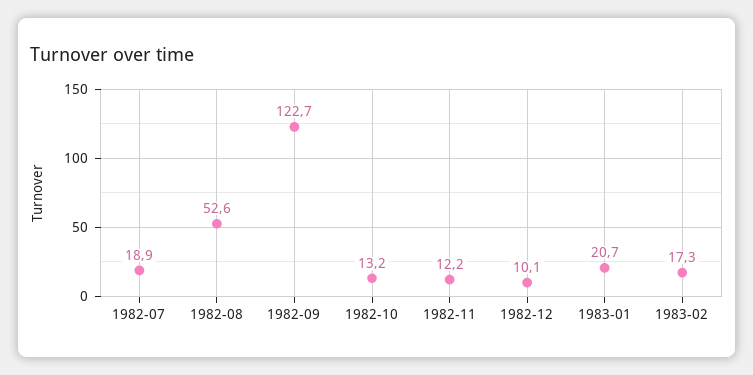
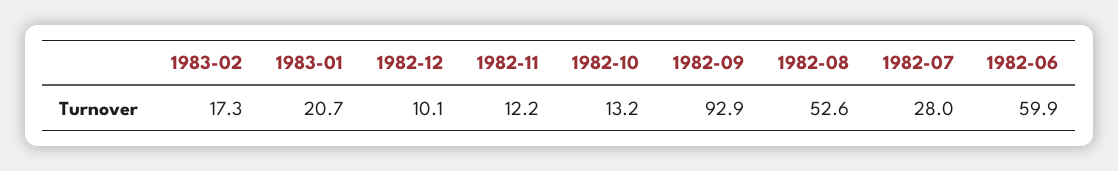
1982-07: 18.9 -> 28
1982-09: 122.7 -> 92.9
1982-06: none -> 59.9

